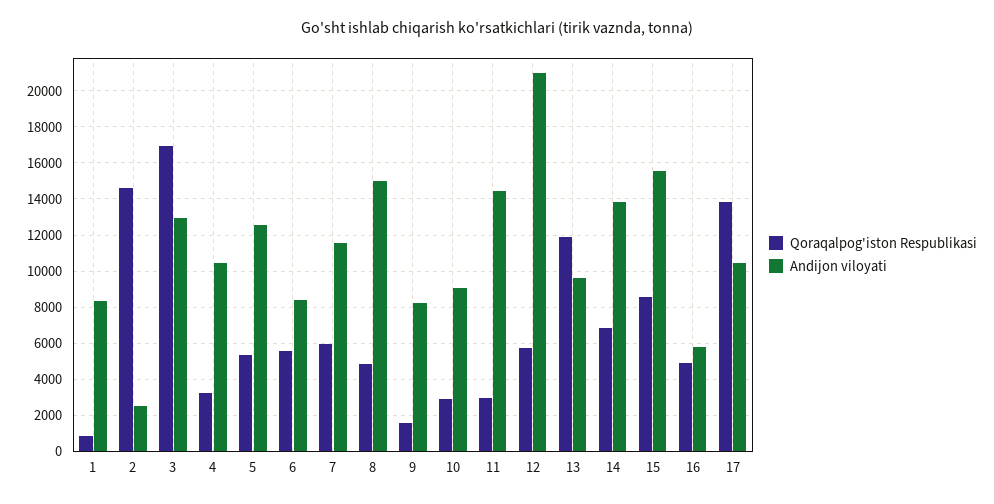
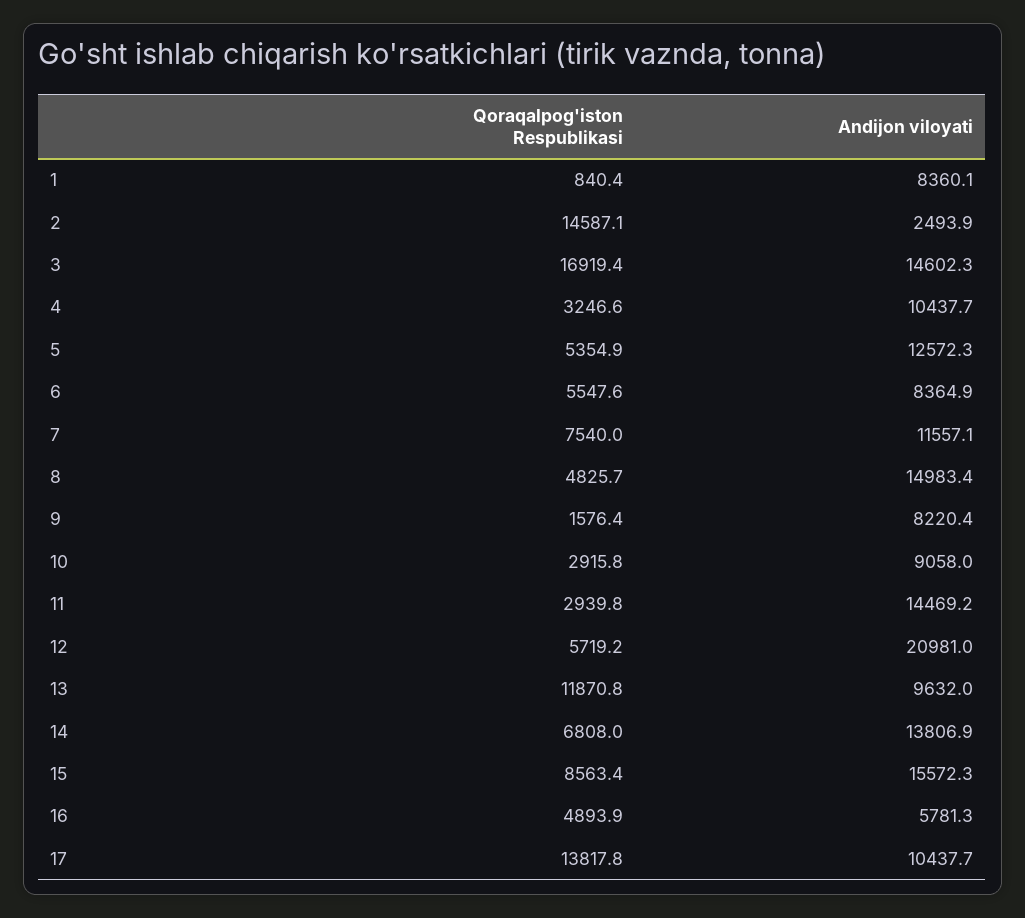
Andijon viloyati, 3: 13000 -> 14602.3
Qoraqalpog'iston Respublikasi, 7: 6000 -> 7540

